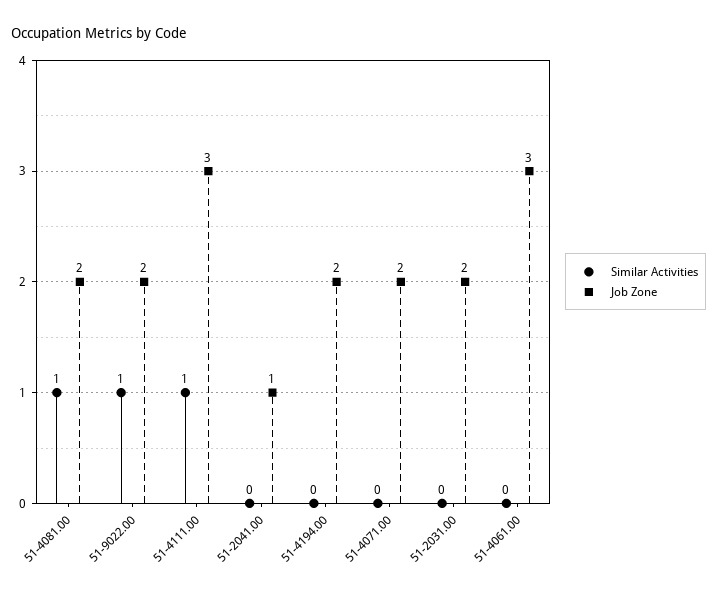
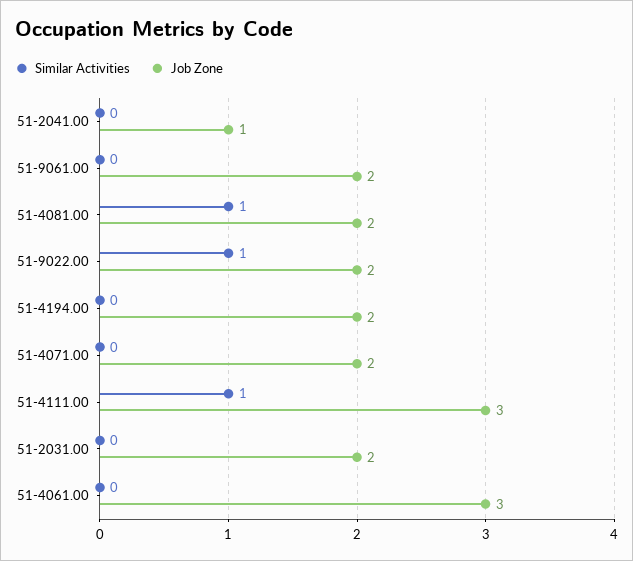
Similar Activities, 51-9061.00: none -> 0
Job Zone, 51-9061.00: none -> 2

